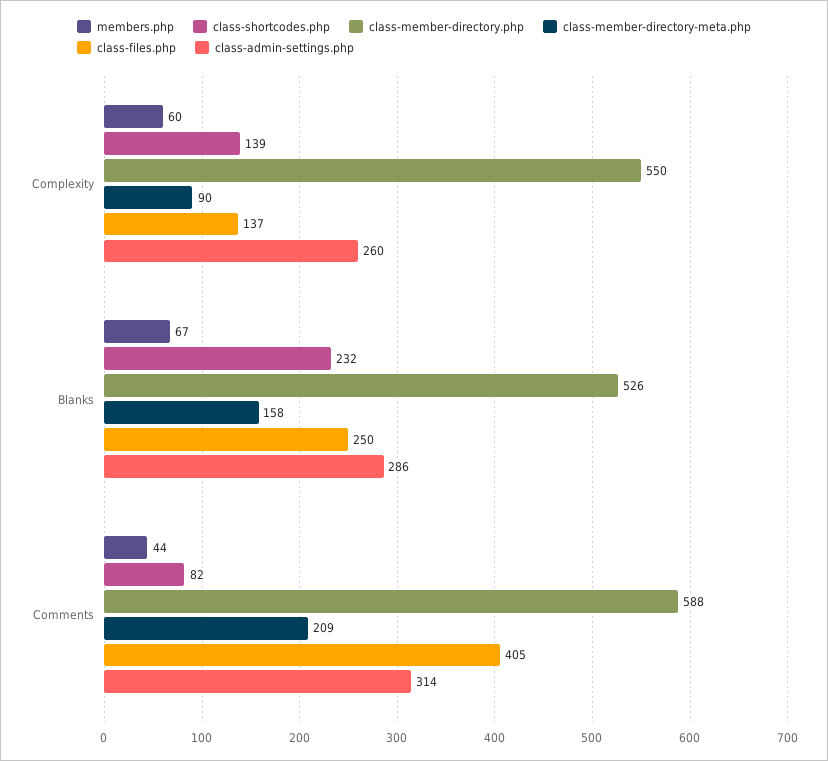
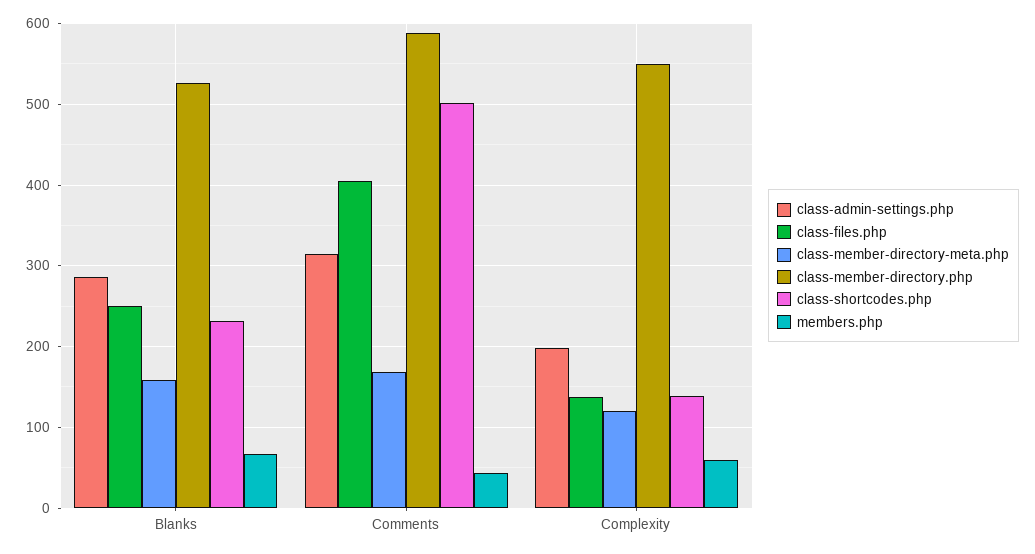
class-member-directory-meta.php, Complexity: 90 -> 120
class-admin-settings.php, Complexity: 260 -> 200
class-shortcodes.php, Comments: 82 -> 500
class-member-directory-meta.php, Comments: 209 -> 170

